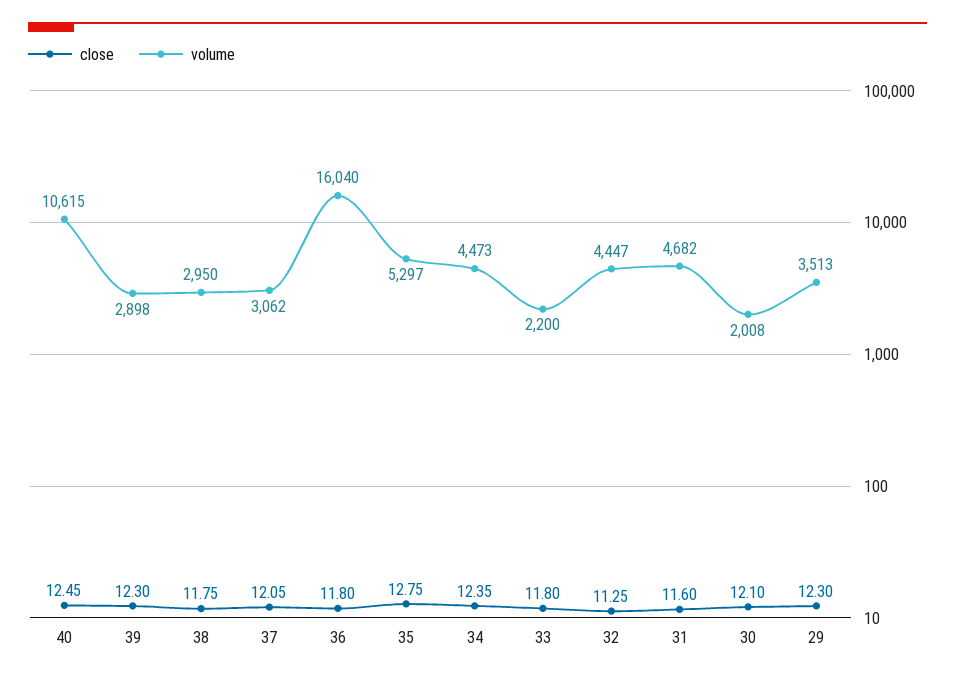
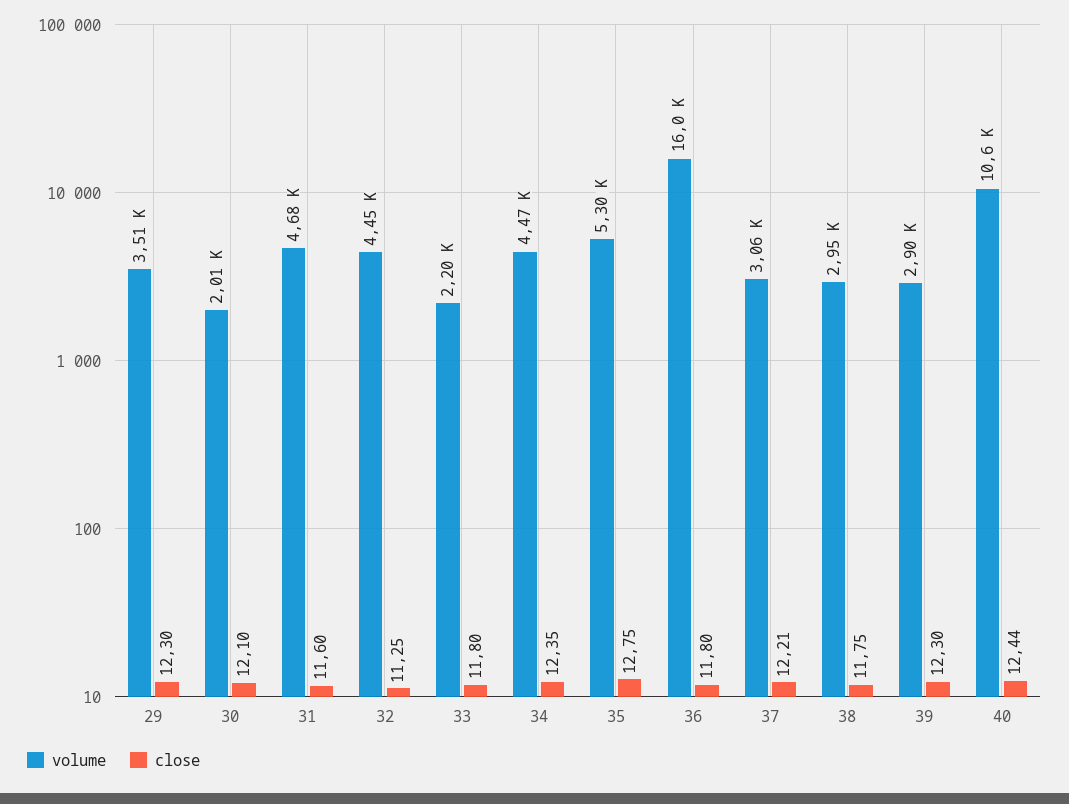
close, 40: 12.45 -> 12.44
close, 37: 12.05 -> 12.21

